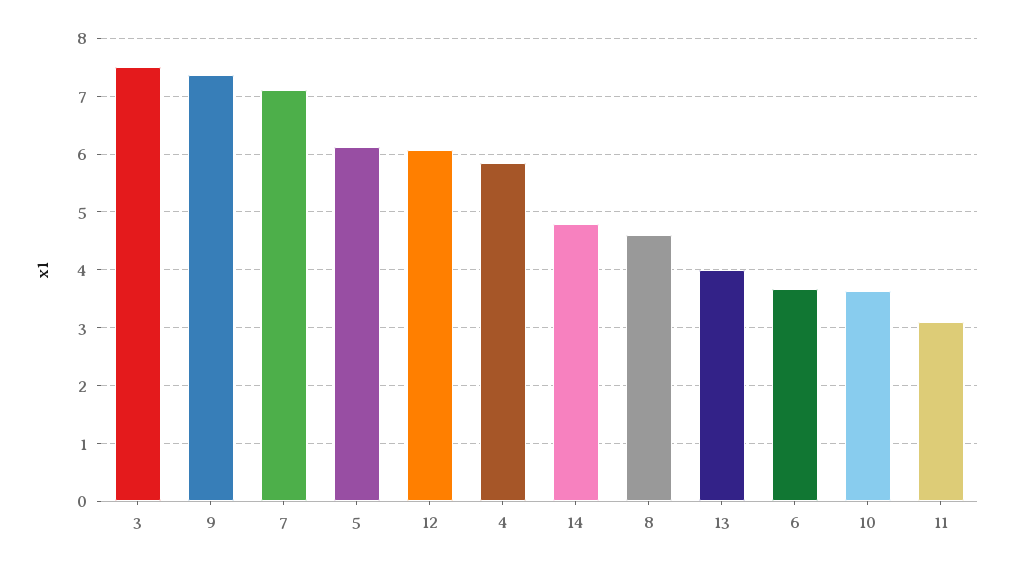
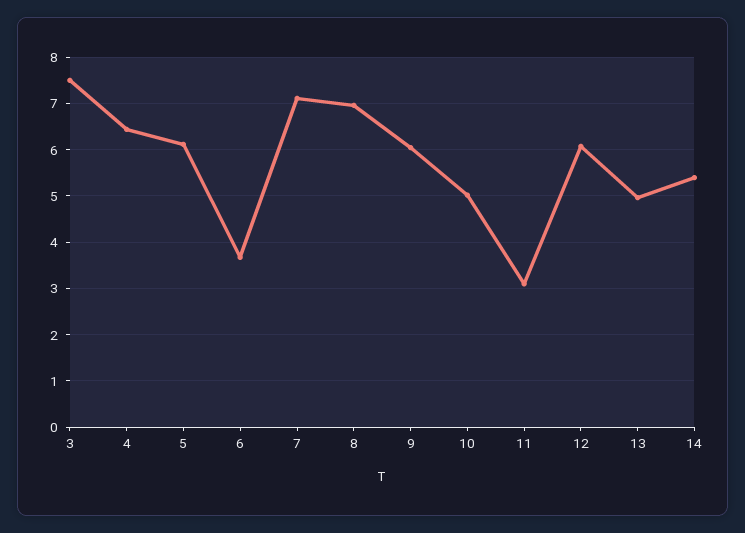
9: 7.4 -> 6
4: 5.8 -> 6.4
14: 4.8 -> 5.4
8: 4.6 -> 7
13: 4 -> 5
10: 3.6 -> 5

